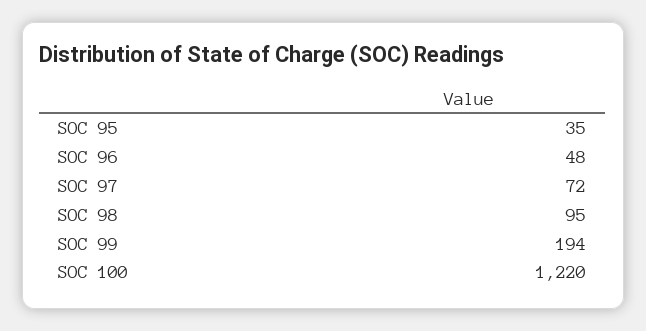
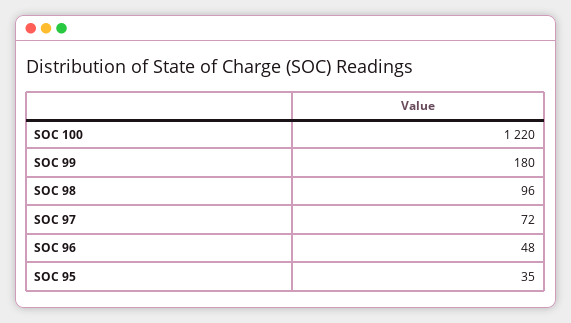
SOC 98: 95 -> 96
SOC 99: 194 -> 180

